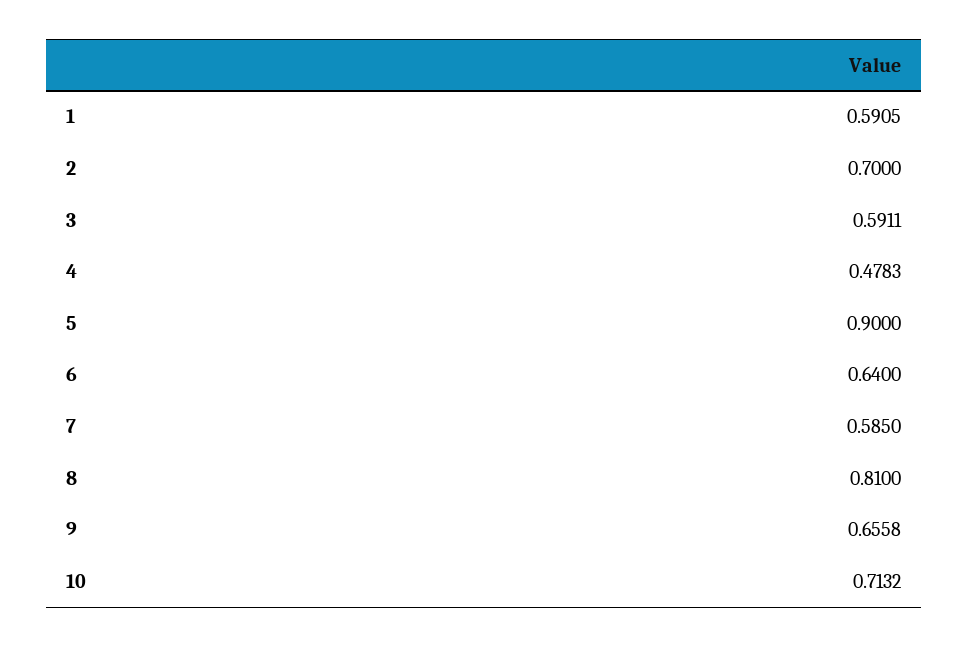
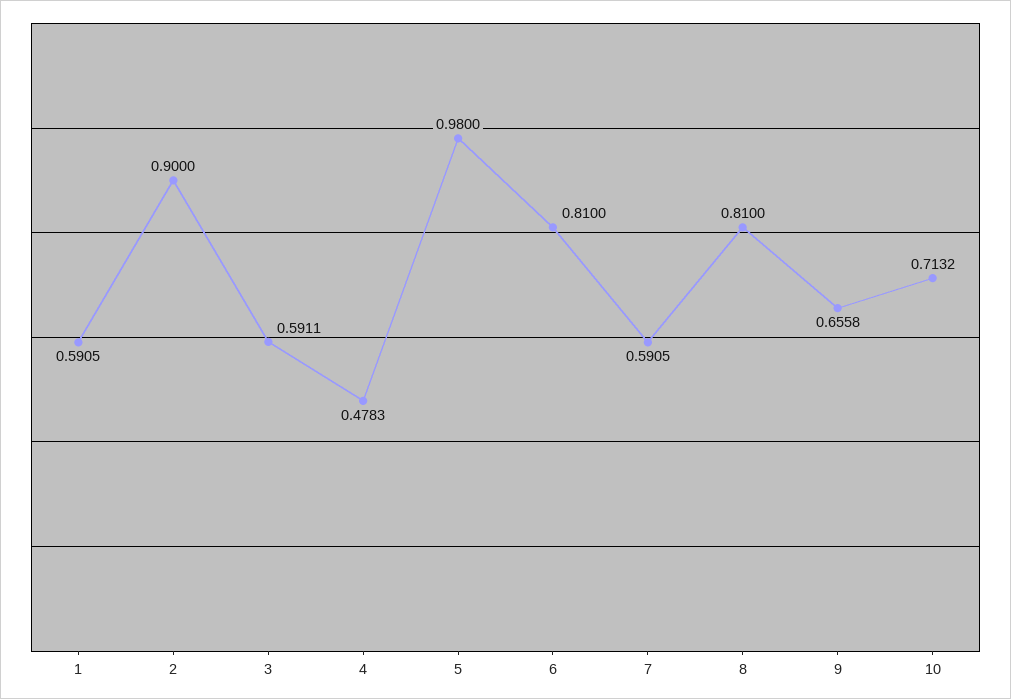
2: 0.7 -> 0.9
5: 0.9 -> 0.98
6: 0.64 -> 0.81
7: 0.585 -> 0.5905

